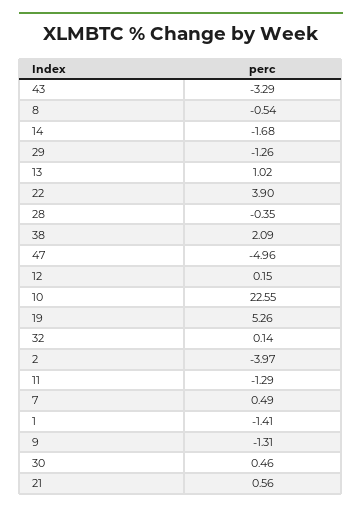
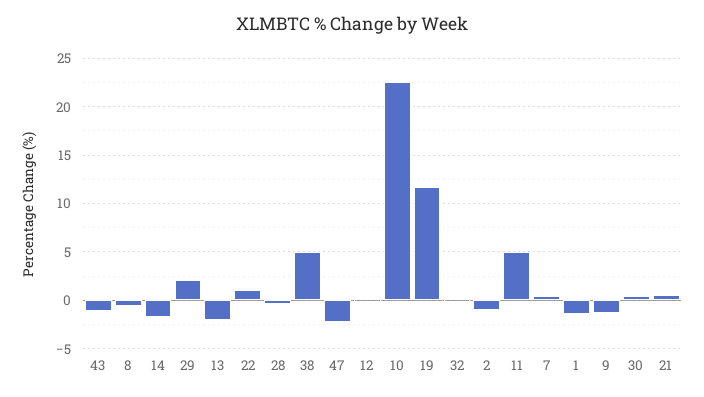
43: -3.29 -> -1
29: -1.26 -> 2
13: 1.02 -> -2
22: 3.9 -> 1
38: 2.09 -> 5
47: -4.96 -> -2
19: 5.26 -> 12
2: -3.97 -> -1
11: -1.29 -> 5

